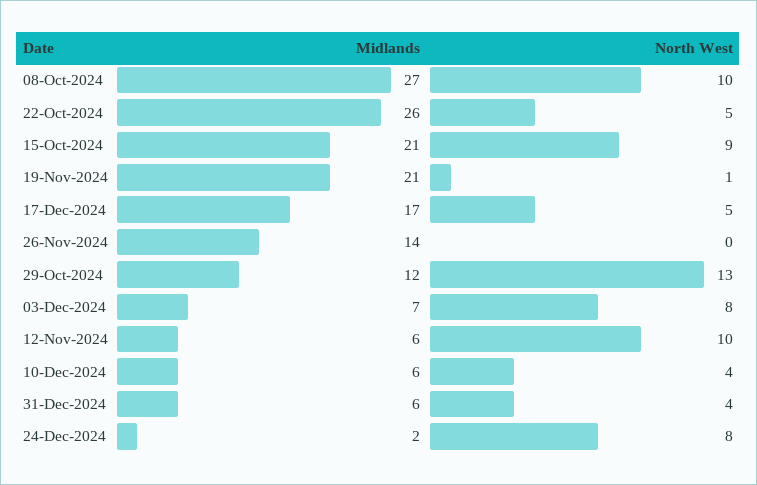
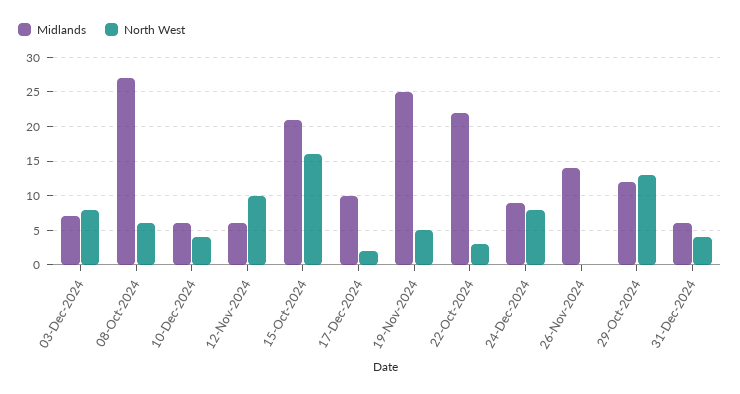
North West, 08-Oct-2024: 10 -> 6
Midlands, 22-Oct-2024: 26 -> 22
North West, 22-Oct-2024: 5 -> 3
North West, 15-Oct-2024: 9 -> 16
Midlands, 19-Nov-2024: 21 -> 25
North West, 19-Nov-2024: 1 -> 5
Midlands, 17-Dec-2024: 17 -> 10
North West, 17-Dec-2024: 5 -> 2
Midlands, 24-Dec-2024: 2 -> 9

